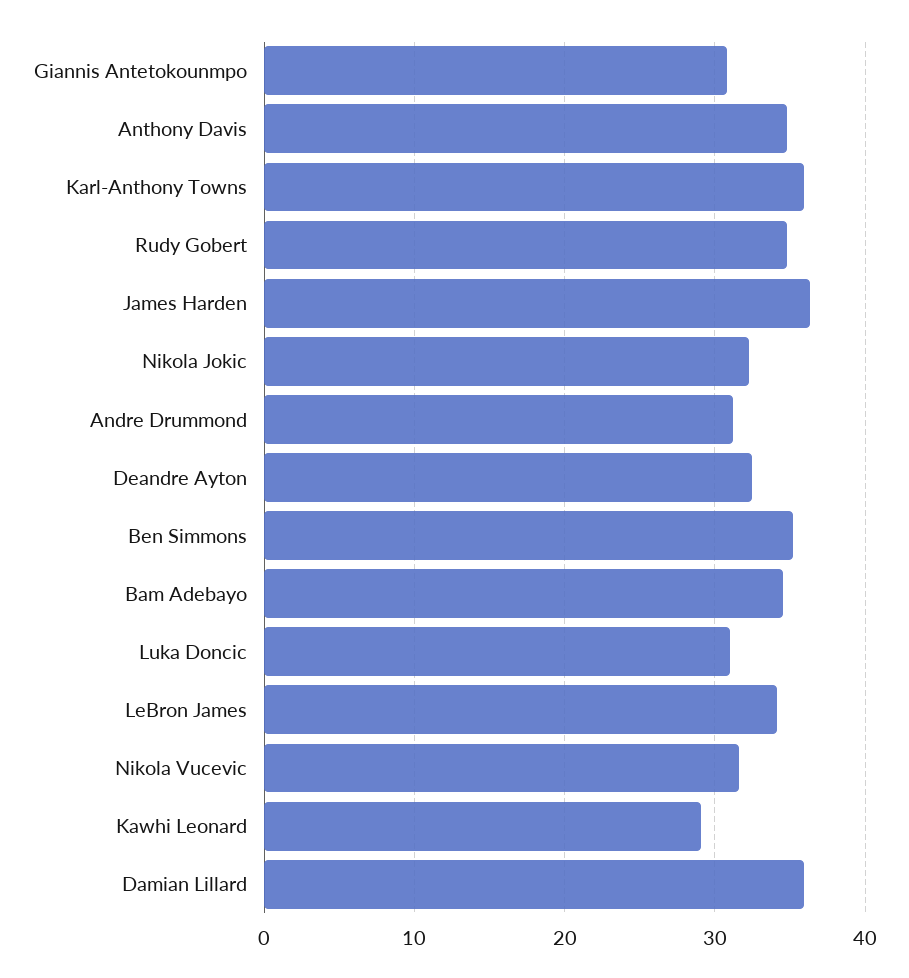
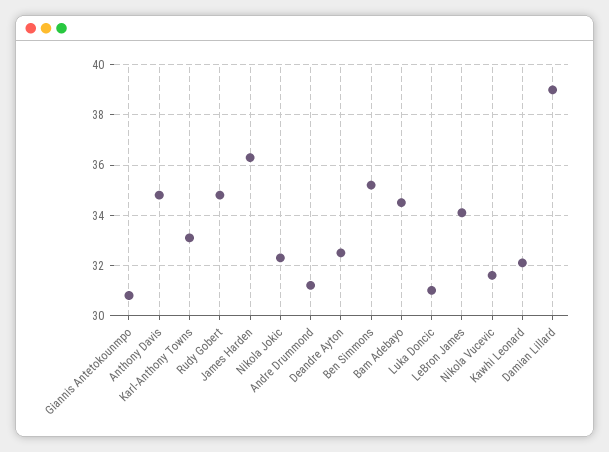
Karl-Anthony Towns: 36 -> 33
Kawhi Leonard: 29 -> 32
Damian Lillard: 36 -> 39

